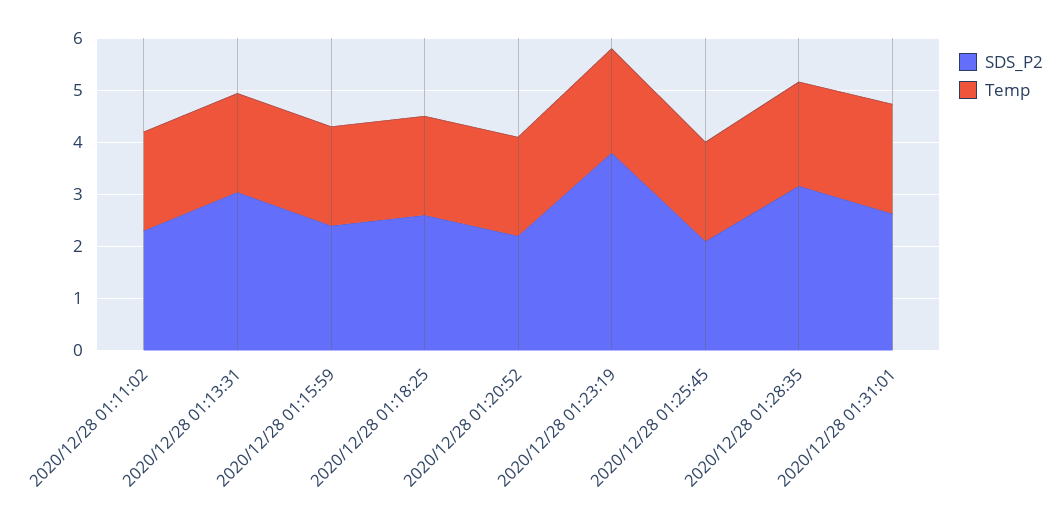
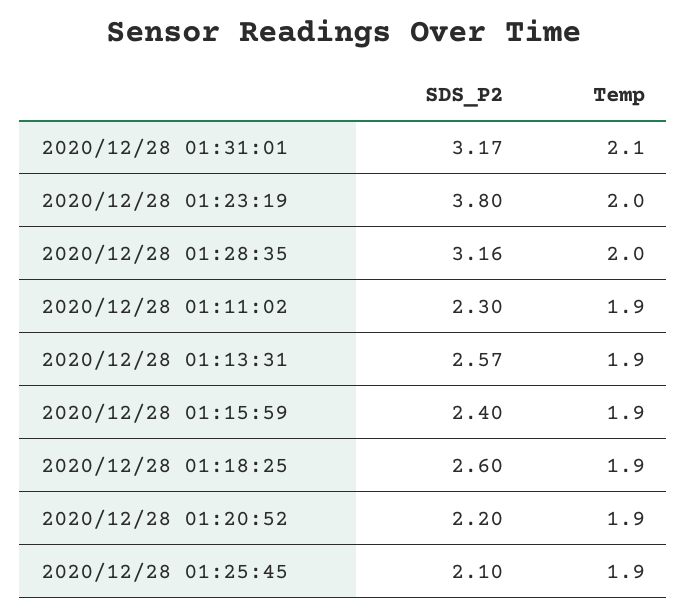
SDS_P2, 2020/12/28 01:13:31: 3 -> 2.57
SDS_P2, 2020/12/28 01:31:01: 2.6 -> 3.17

